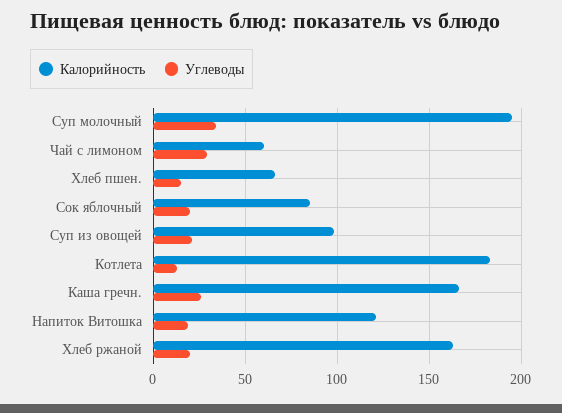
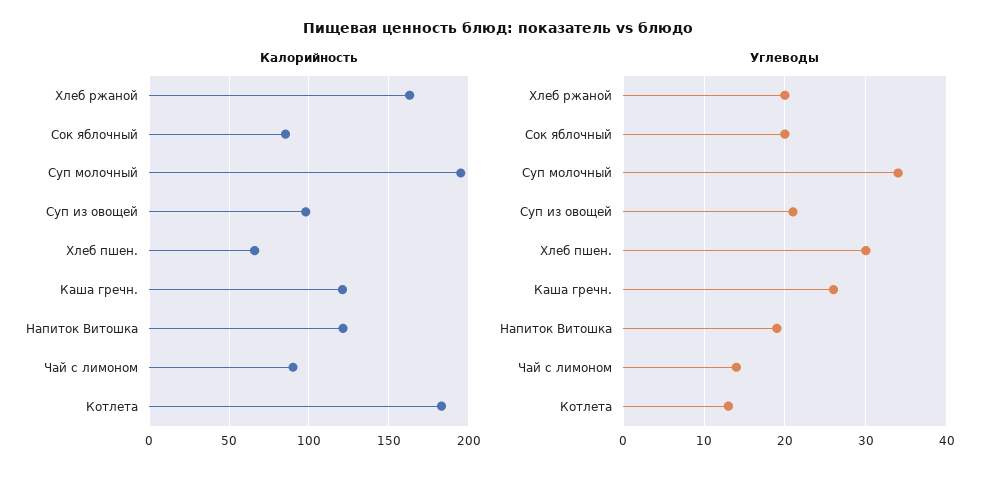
Калорийность, Чай с лимоном: 60 -> 90
Углеводы, Чай с лимоном: 30 -> 14
Углеводы, Хлеб пшен.: 15 -> 30
Калорийность, Каша гречн.: 165 -> 120

